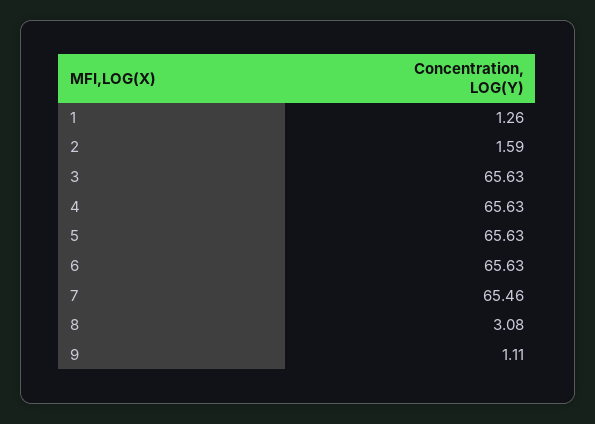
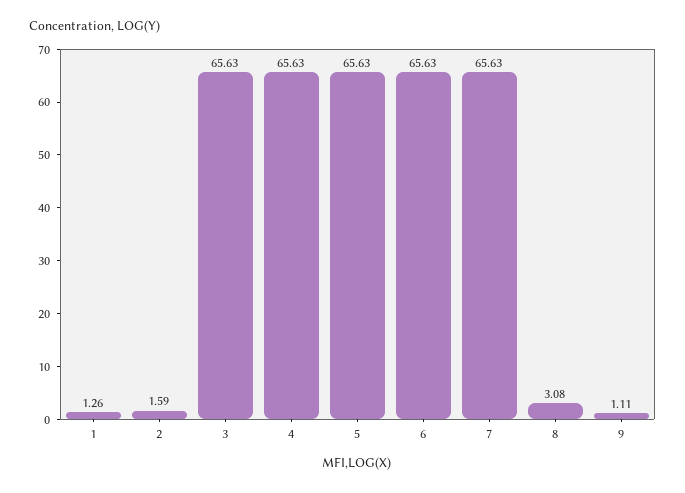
7: 65.46 -> 65.63

